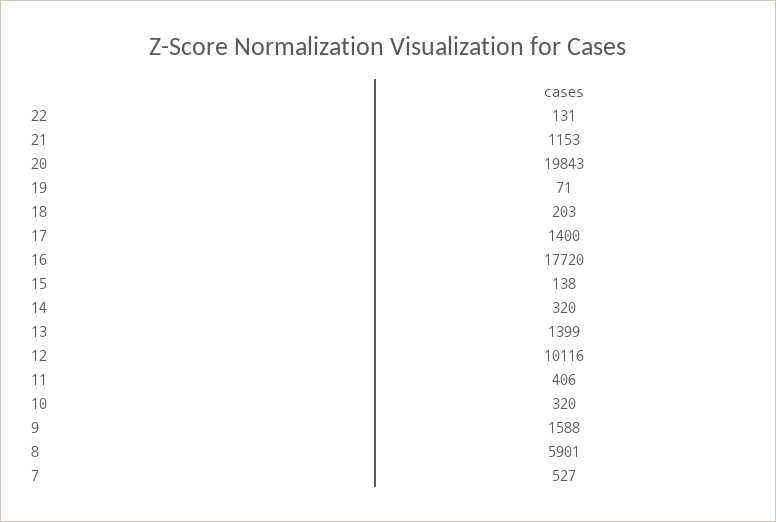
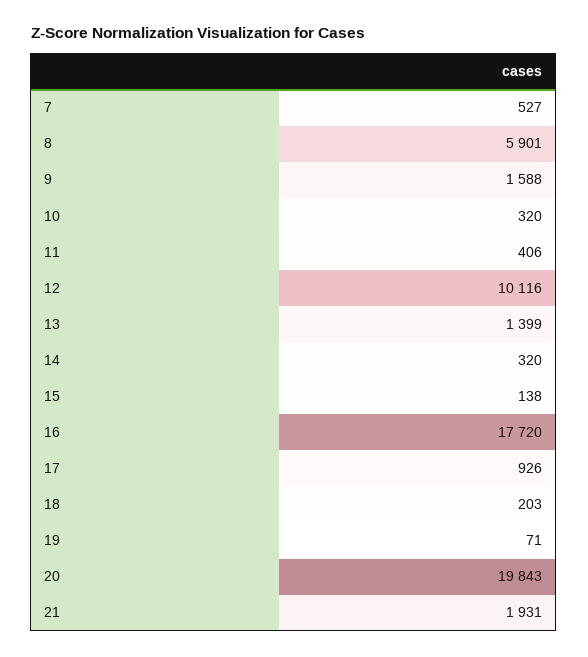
22: 131 -> none
21: 1153 -> 1931
17: 1400 -> 926

